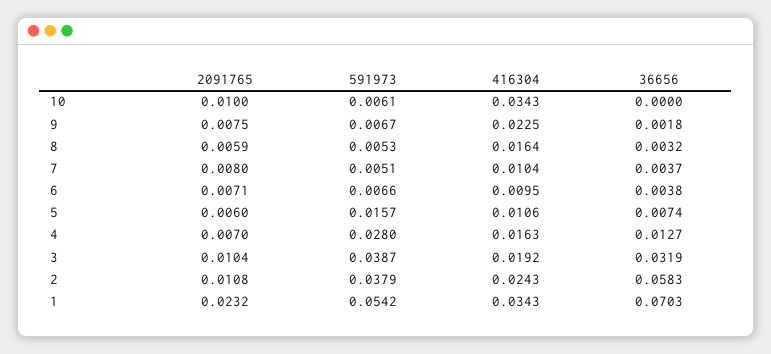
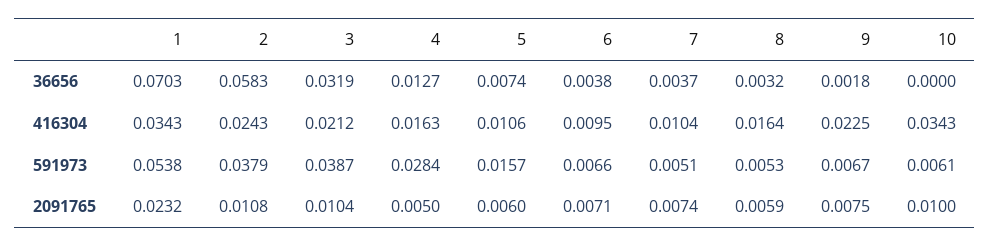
2091765, 7: 0.008 -> 0.0074
2091765, 4: 0.007 -> 0.005
591973, 4: 0.028 -> 0.0284
416304, 3: 0.0192 -> 0.0212
591973, 1: 0.0542 -> 0.0538

